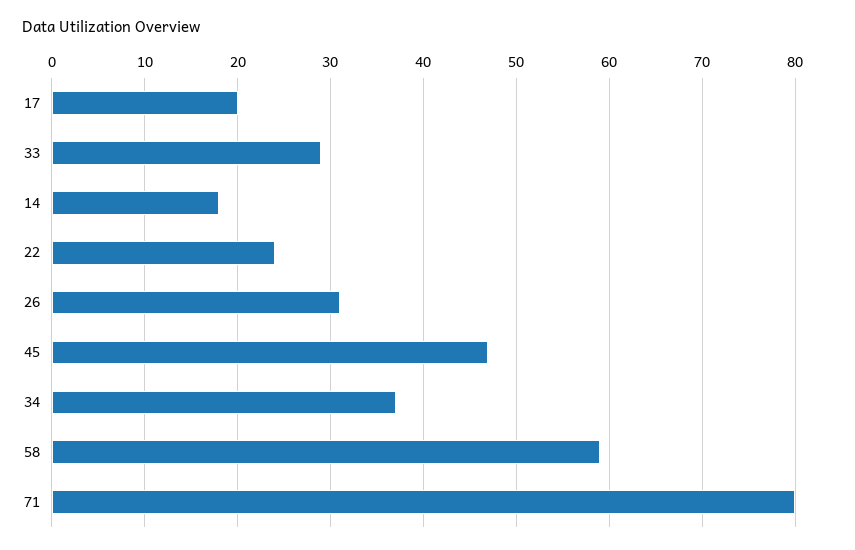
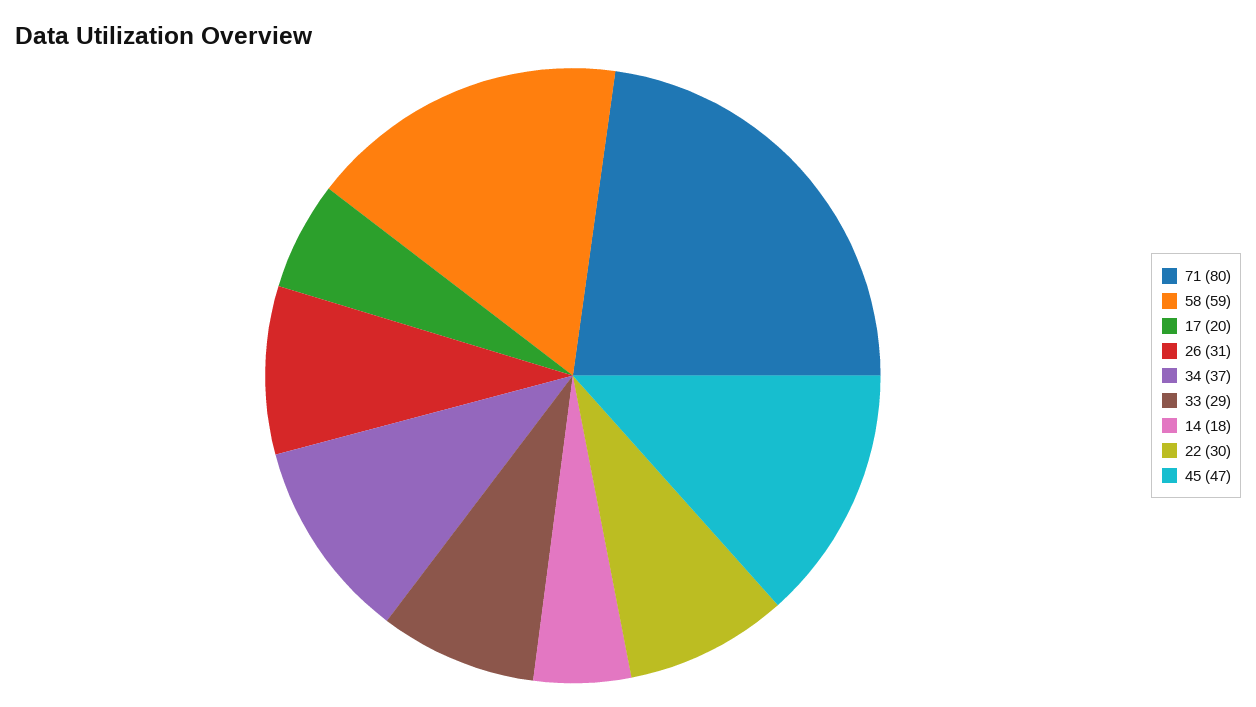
22: 24 -> 30

